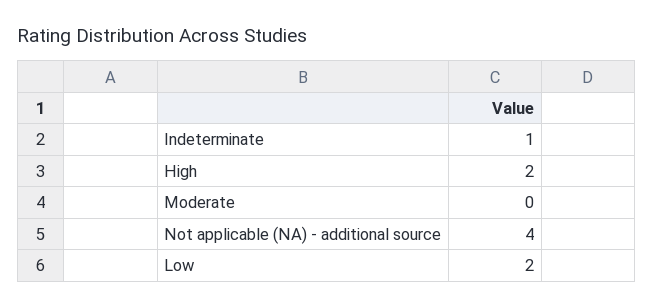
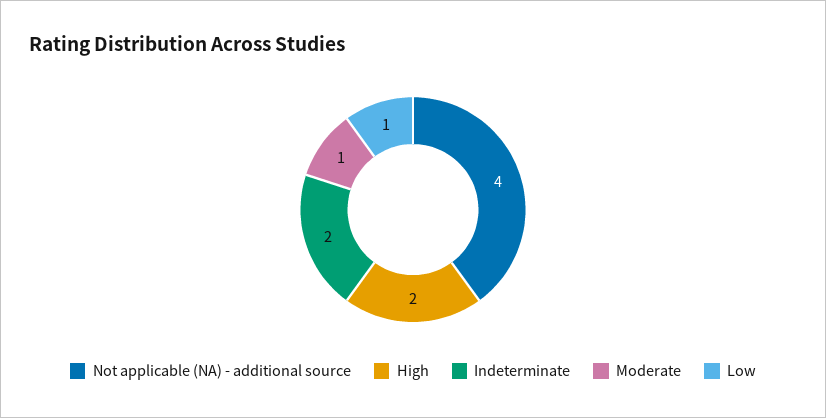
Indeterminate: 1 -> 2
Moderate: 0 -> 1
Low: 2 -> 1

